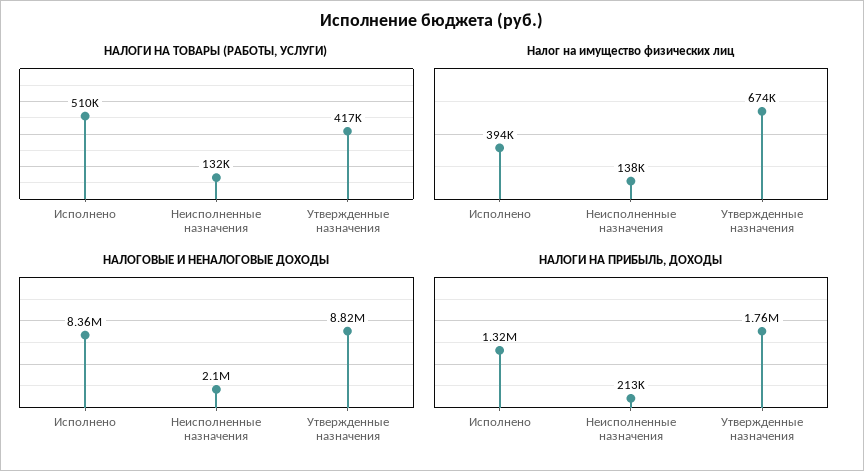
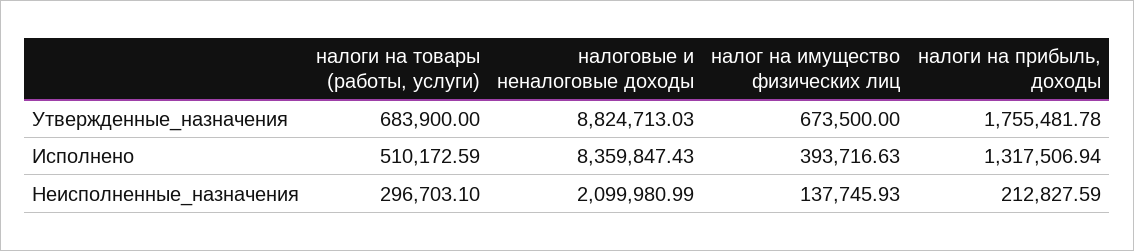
НАЛОГИ НА ТОВАРЫ (РАБОТЫ, УСЛУГИ), Неисполненные назначения: 132000 -> 296703.1
НАЛОГИ НА ТОВАРЫ (РАБОТЫ, УСЛУГИ), Утвержденные назначения: 417000 -> 683900

